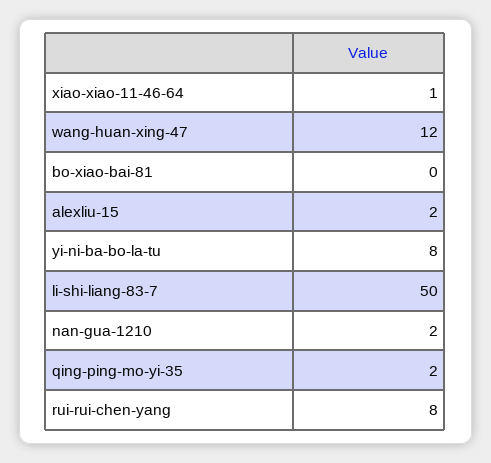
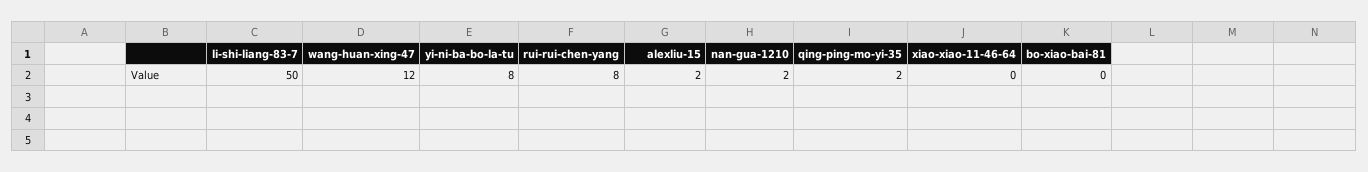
xiao-xiao-11-46-64: 1 -> 0

